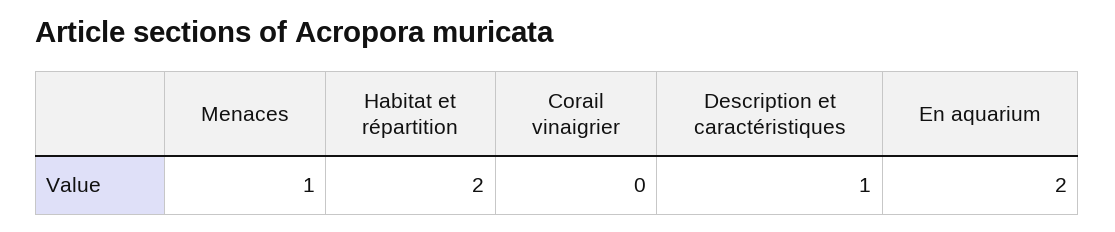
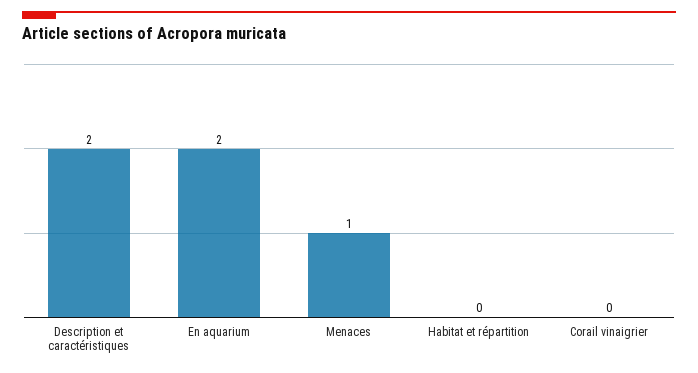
Habitat et répartition: 2 -> 0
Description et caractéristiques: 1 -> 2

